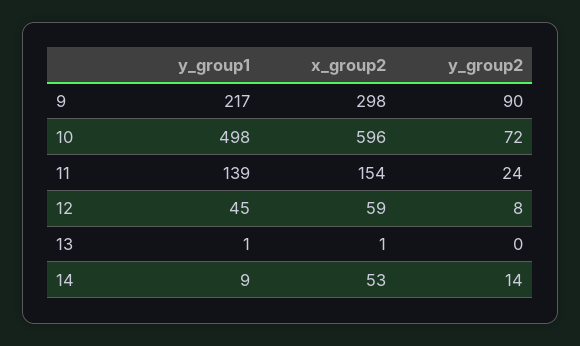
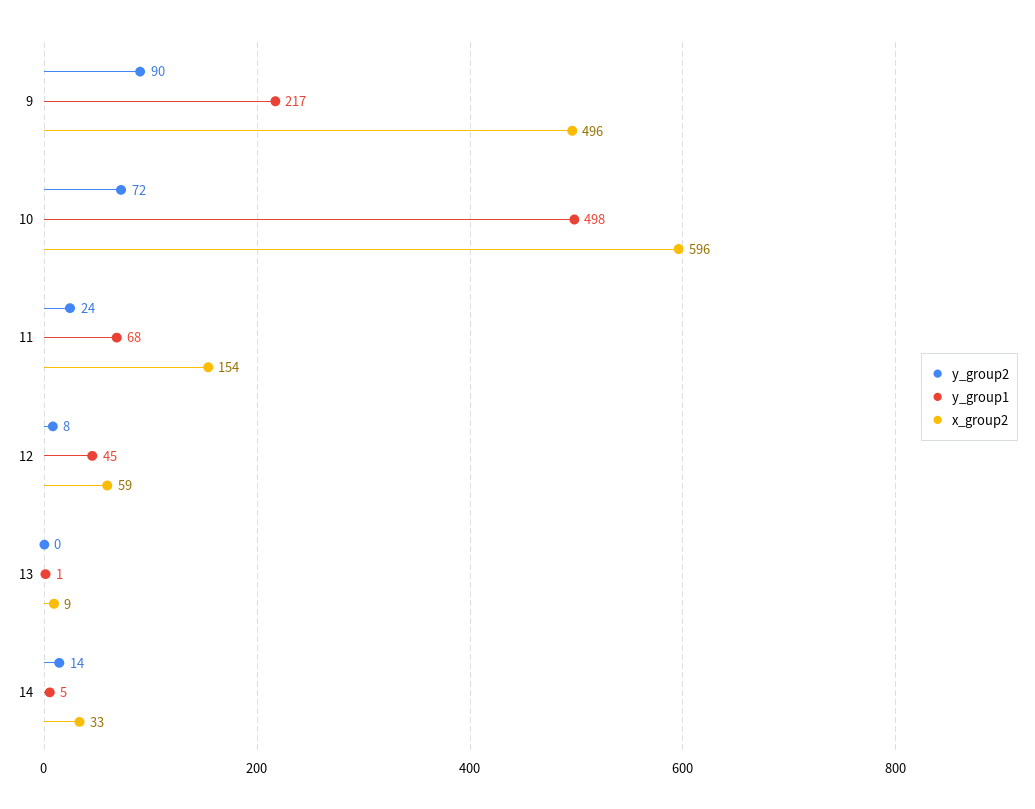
x_group2, 9: 298 -> 496
y_group1, 11: 139 -> 68
x_group2, 13: 1 -> 9
y_group1, 14: 9 -> 5
x_group2, 14: 53 -> 33

